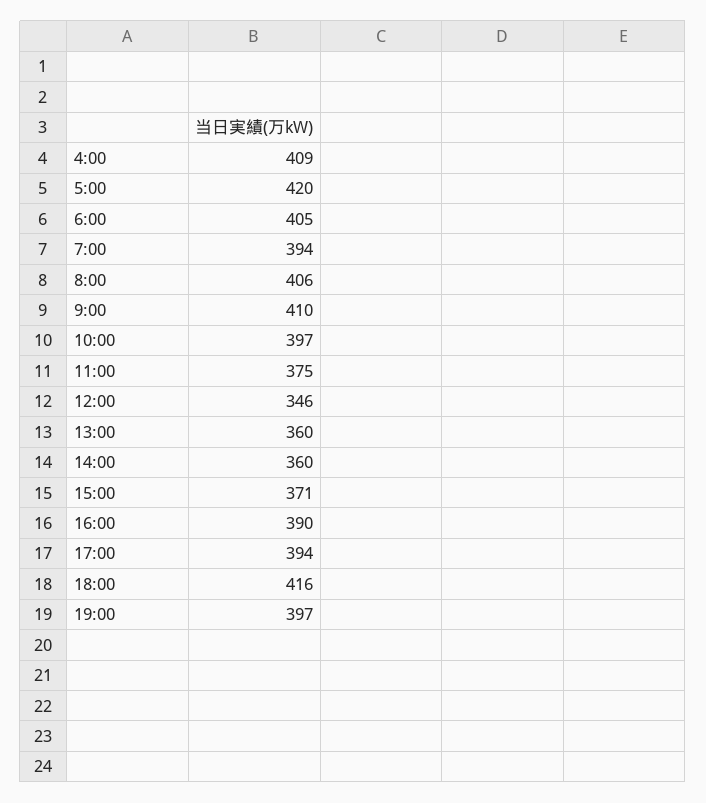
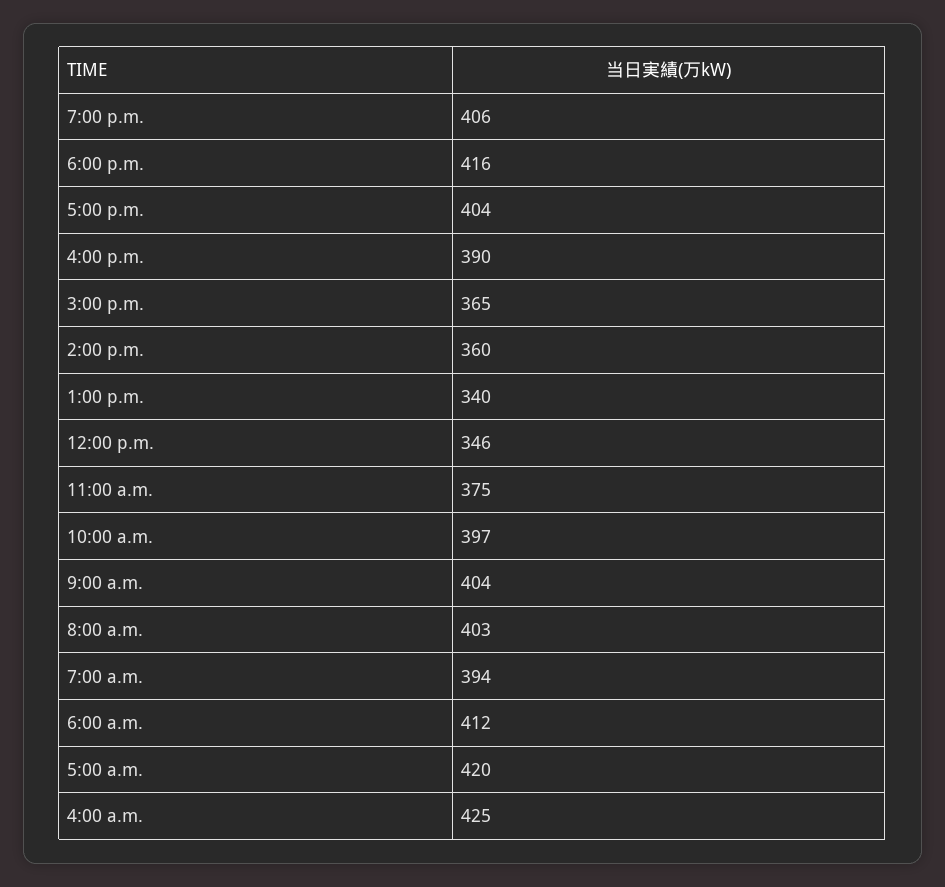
4:00: 409 -> 425
6:00: 405 -> 412
8:00: 406 -> 403
9:00: 410 -> 404
13:00: 360 -> 340
15:00: 371 -> 365
17:00: 394 -> 404
19:00: 397 -> 406

